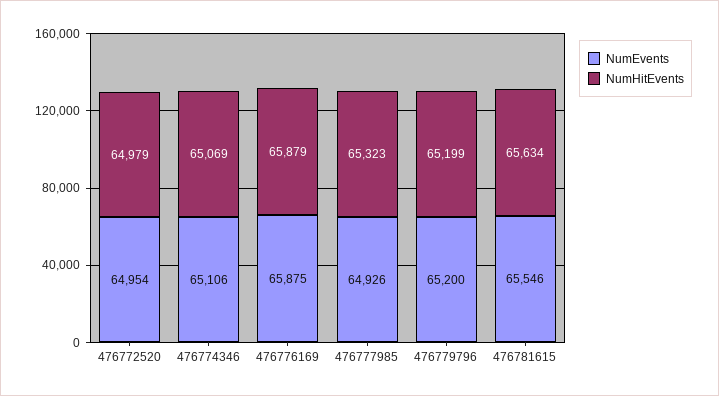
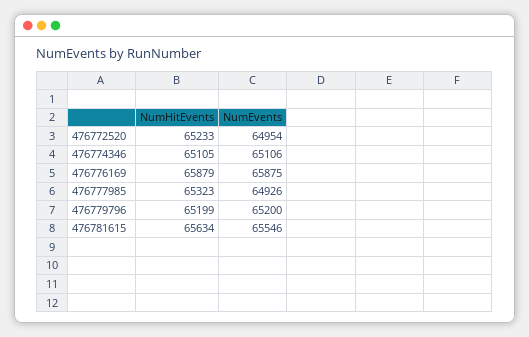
NumHitEvents, 476772520: 64979 -> 65233
NumHitEvents, 476774346: 65069 -> 65105

